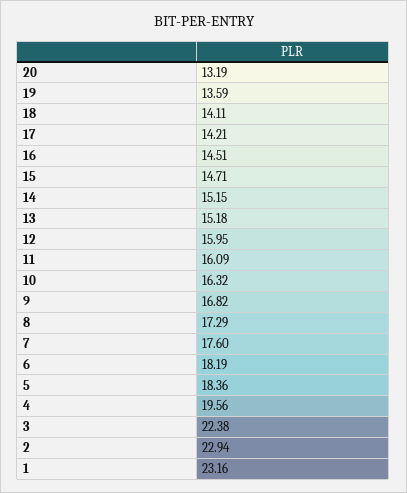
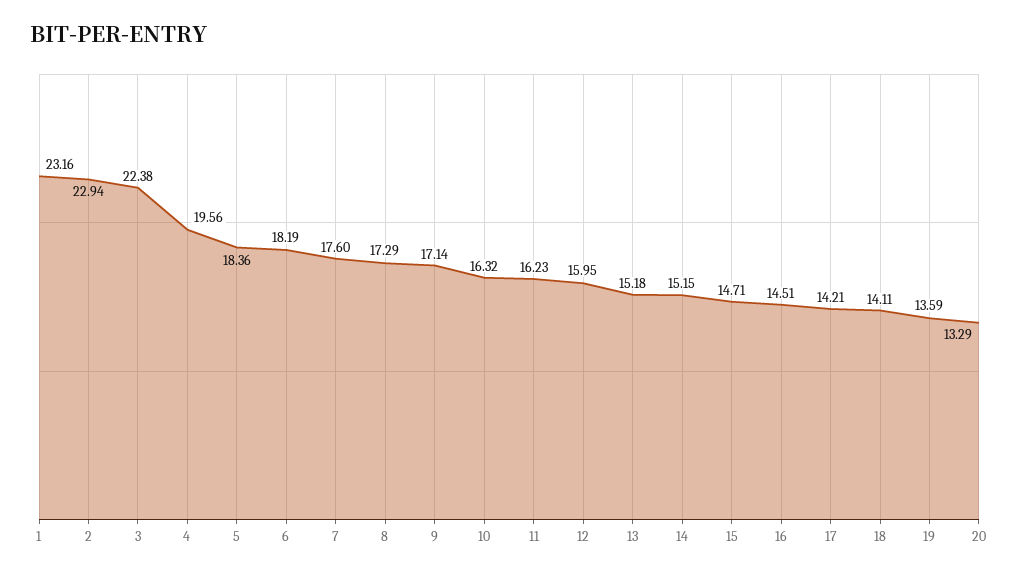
20: 13.19 -> 13.29
11: 16.09 -> 16.23
9: 16.82 -> 17.14

